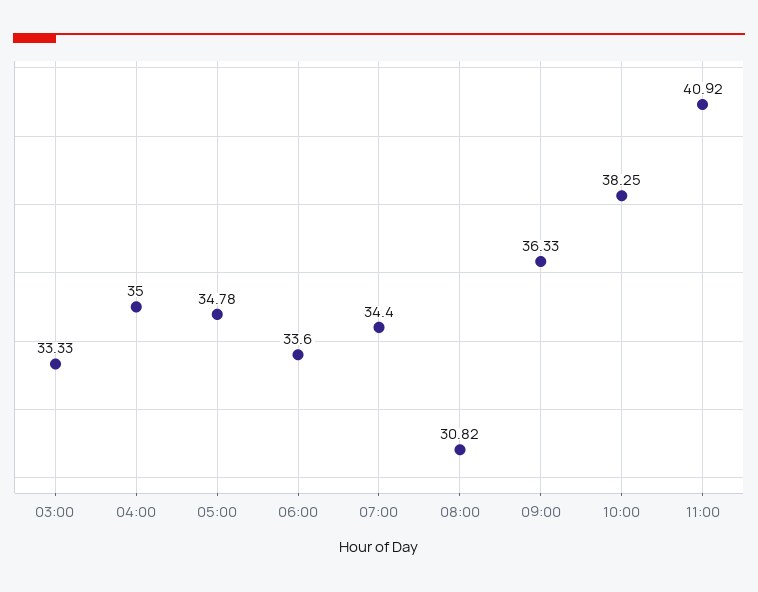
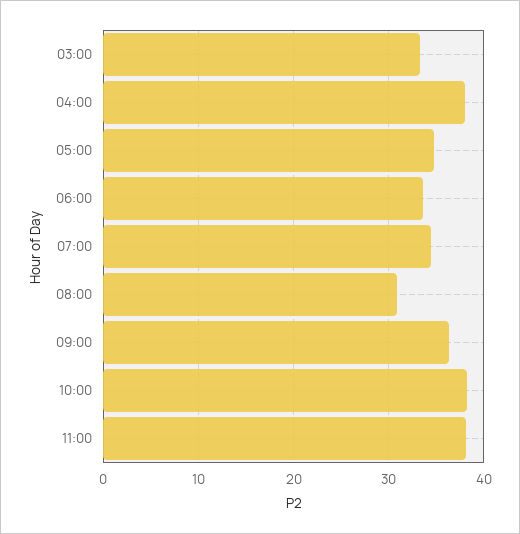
04:00: 35 -> 38
11:00: 40.92 -> 38

